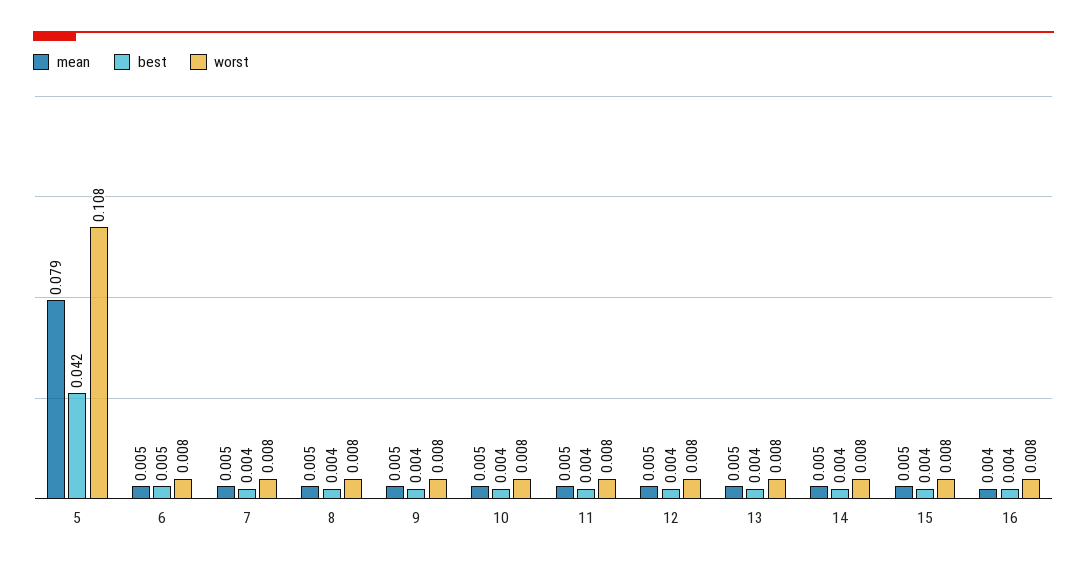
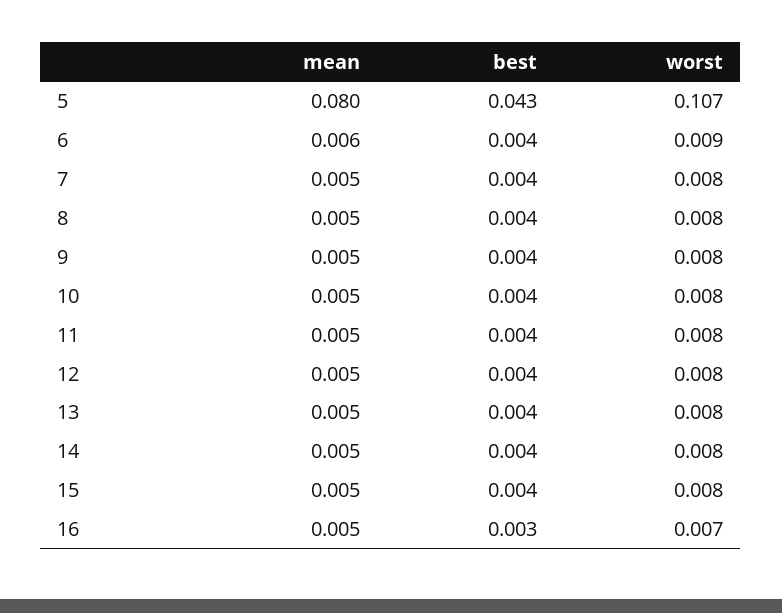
mean, 5: 0.079 -> 0.08
best, 5: 0.042 -> 0.043
worst, 5: 0.108 -> 0.107
mean, 6: 0.005 -> 0.006
best, 6: 0.005 -> 0.004
worst, 6: 0.008 -> 0.009
mean, 16: 0.004 -> 0.005
best, 16: 0.004 -> 0.003
worst, 16: 0.008 -> 0.007

